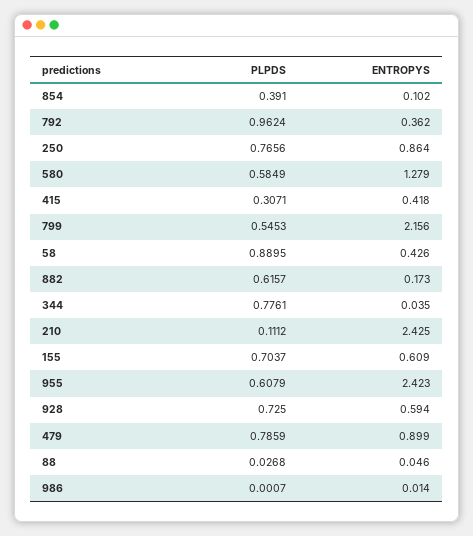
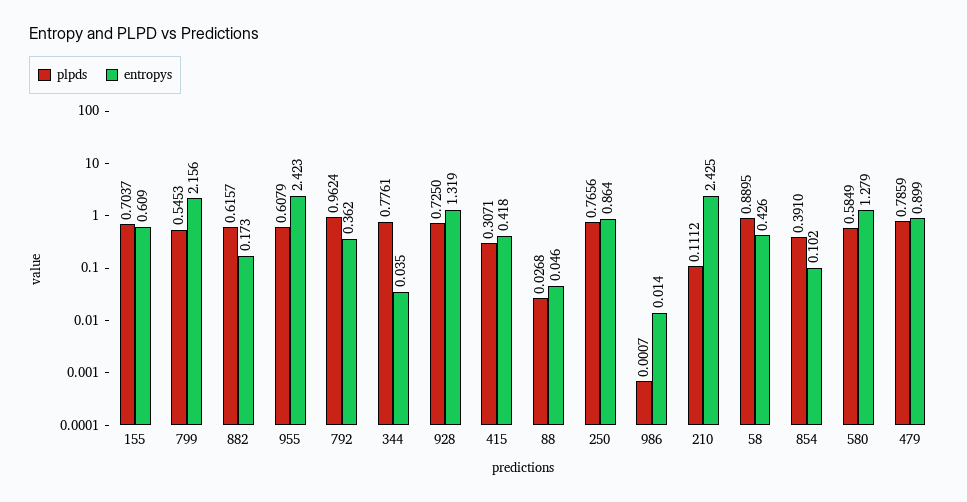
ENTROPYS, 928: 0.594 -> 1.319

